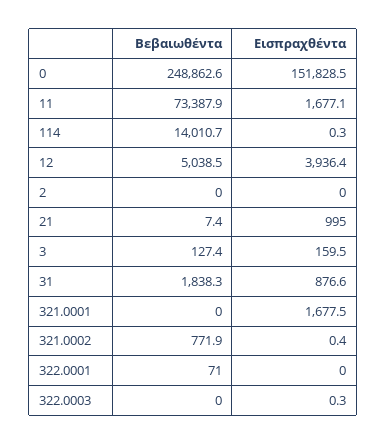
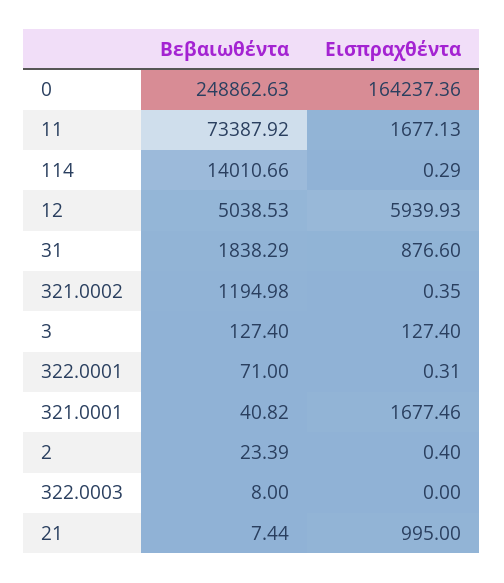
Εισπραχθέντα, 0: 151828.5 -> 164237.36
Εισπραχθέντα, 12: 3936.4 -> 5939.93
Βεβαιωθέντα, 2: 0 -> 23.39
Εισπραχθέντα, 2: 0 -> 0.4
Εισπραχθέντα, 3: 159.5 -> 127.4
Βεβαιωθέντα, 321.0001: 0 -> 40.82
Βεβαιωθέντα, 321.0002: 771.9 -> 1194.98
Εισπραχθέντα, 322.0001: 0 -> 0.31
Βεβαιωθέντα, 322.0003: 0 -> 8
Εισπραχθέντα, 322.0003: 0.3 -> 0

